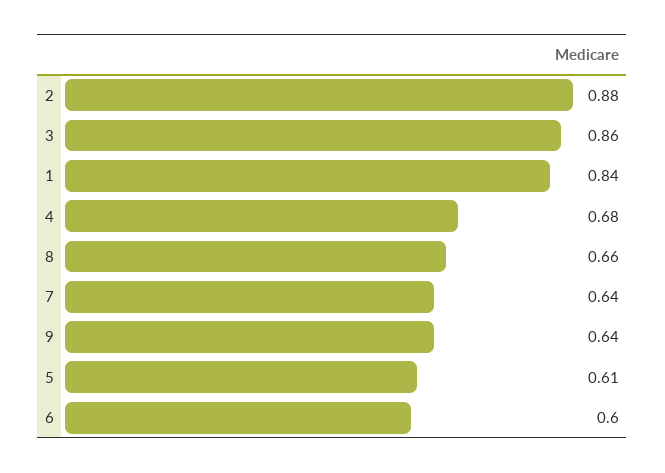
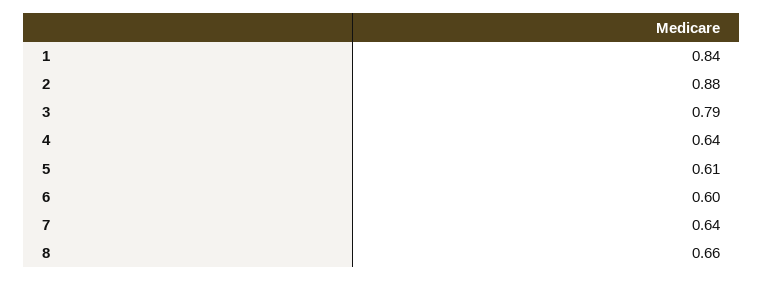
3: 0.86 -> 0.79
4: 0.68 -> 0.64
9: 0.64 -> none

